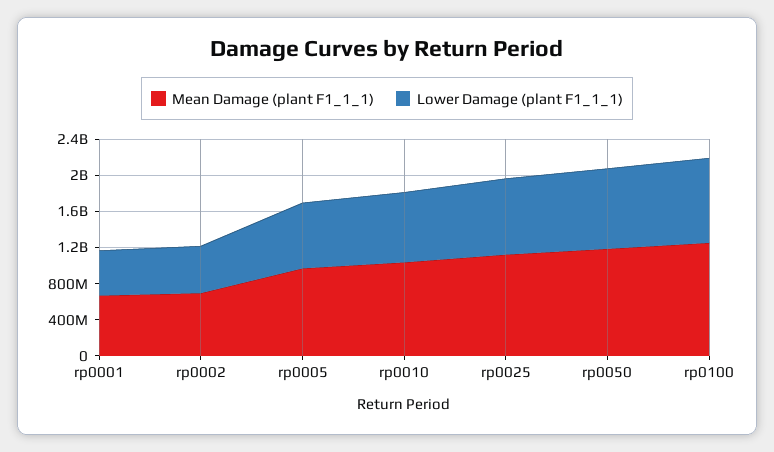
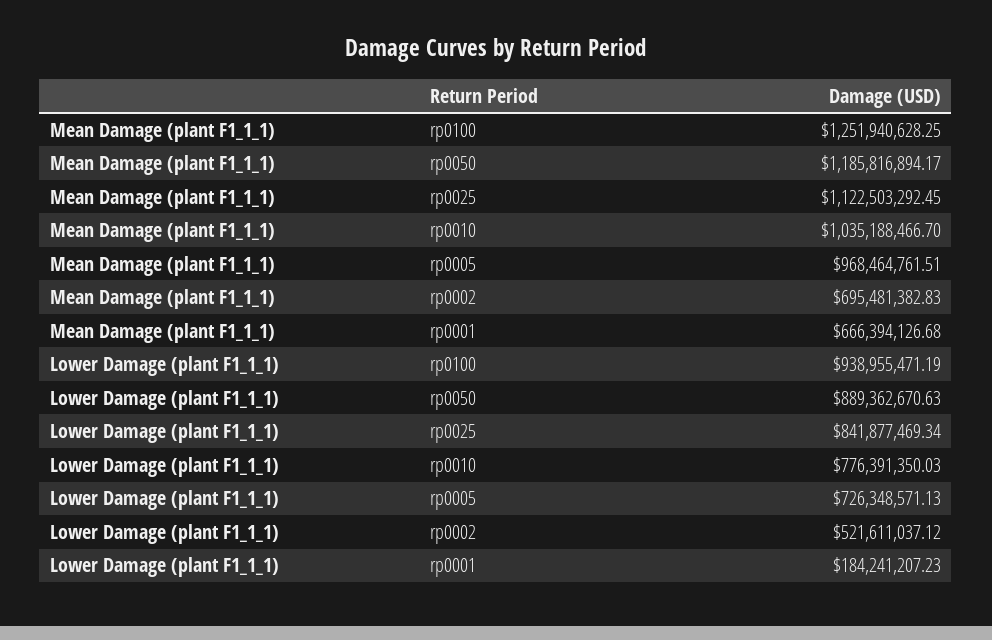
Lower Damage (plant F1_1_1), rp0001: 500000000 -> 184241207.23

